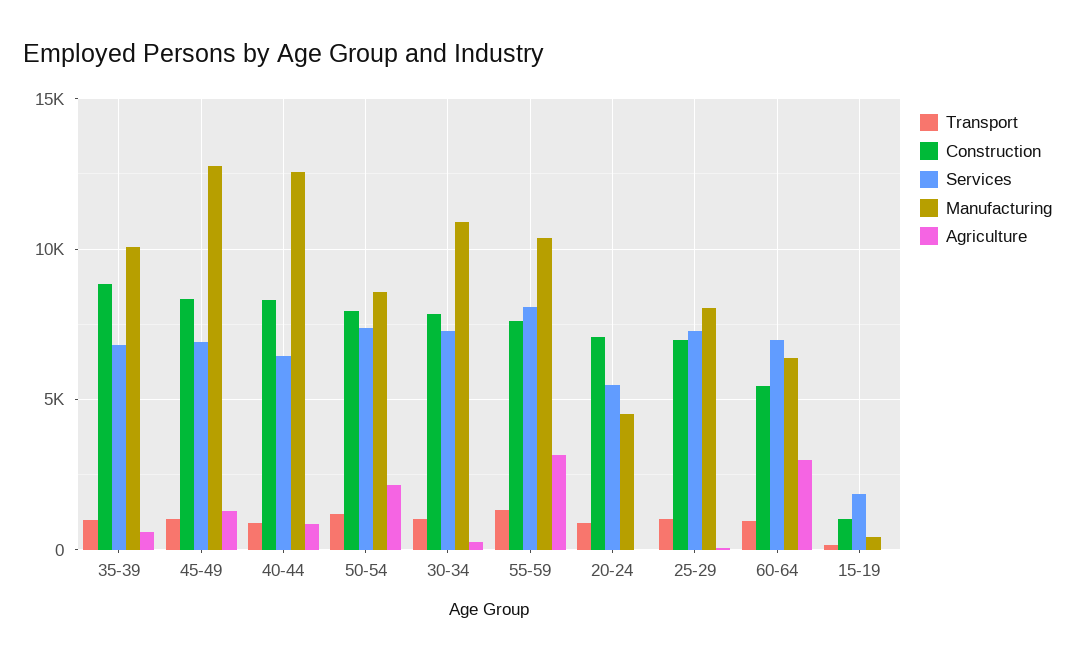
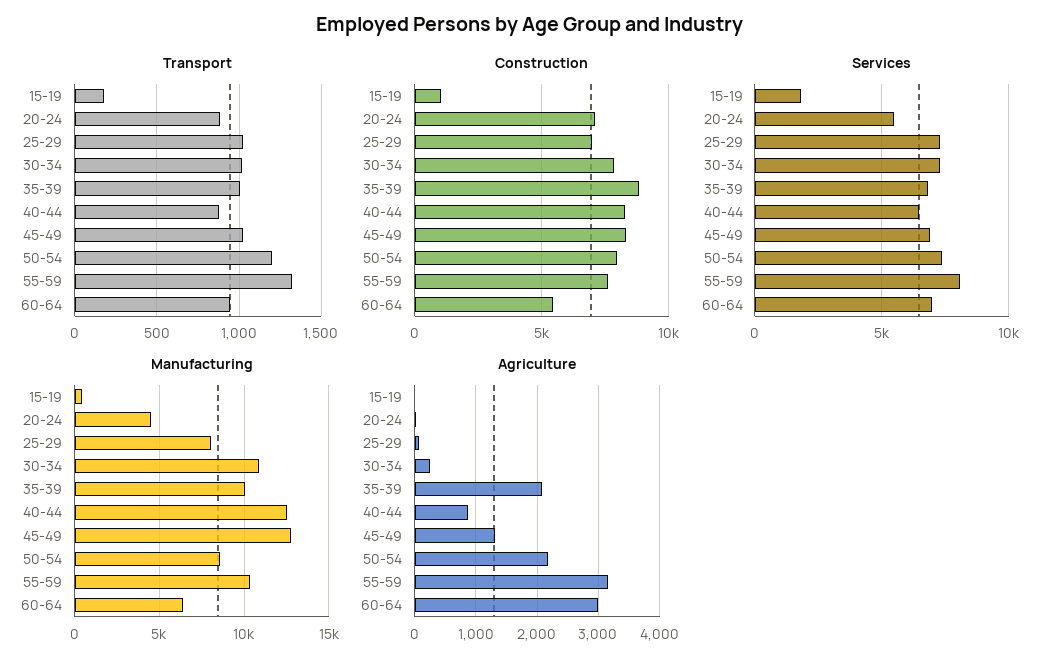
Agriculture, 35-39: 500 -> 2100

